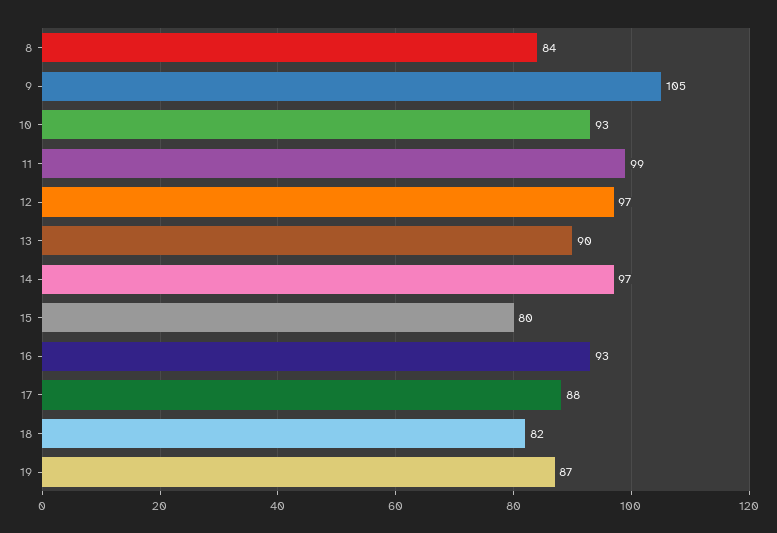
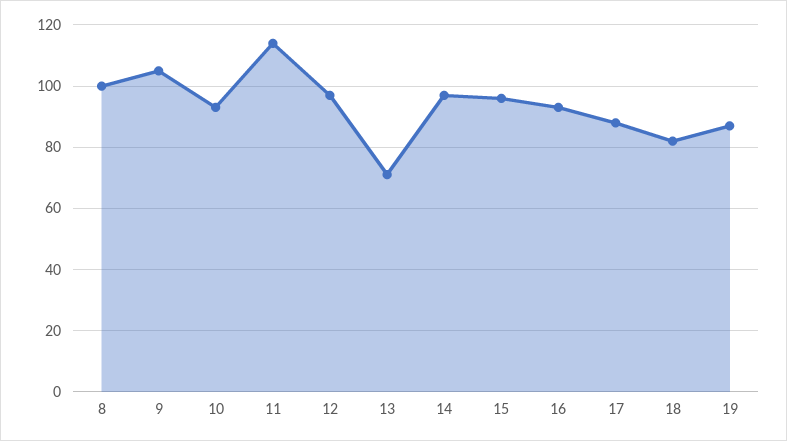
8: 84 -> 100
11: 99 -> 115
13: 90 -> 70
15: 80 -> 95

